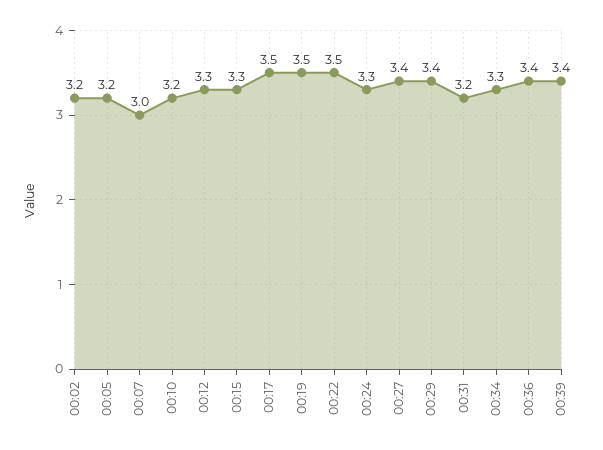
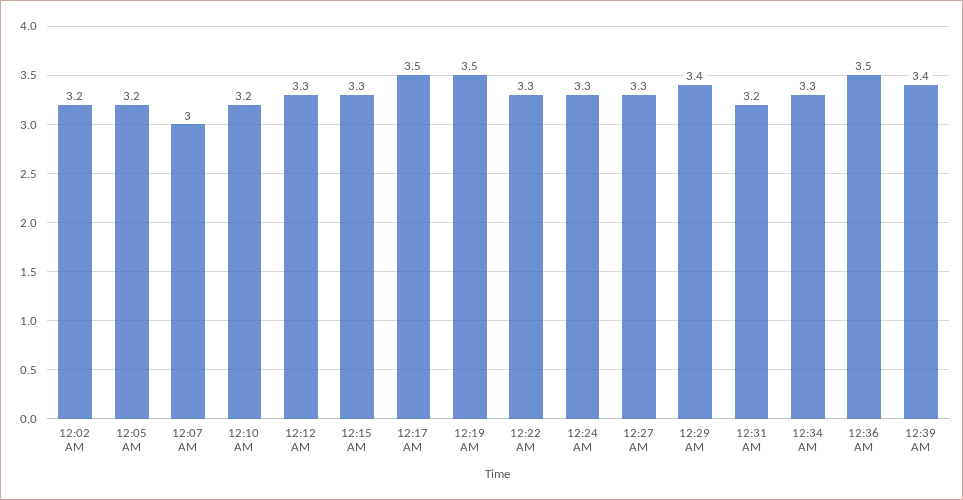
00:22: 3.5 -> 3.3
00:27: 3.4 -> 3.3
00:36: 3.4 -> 3.5

